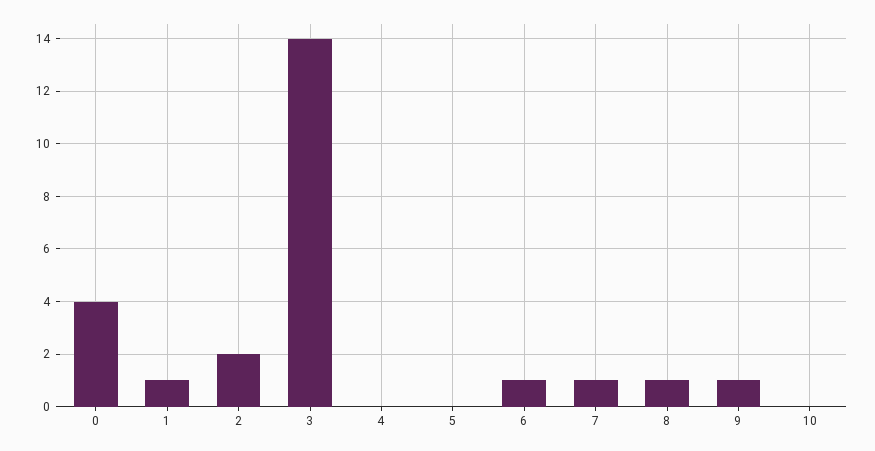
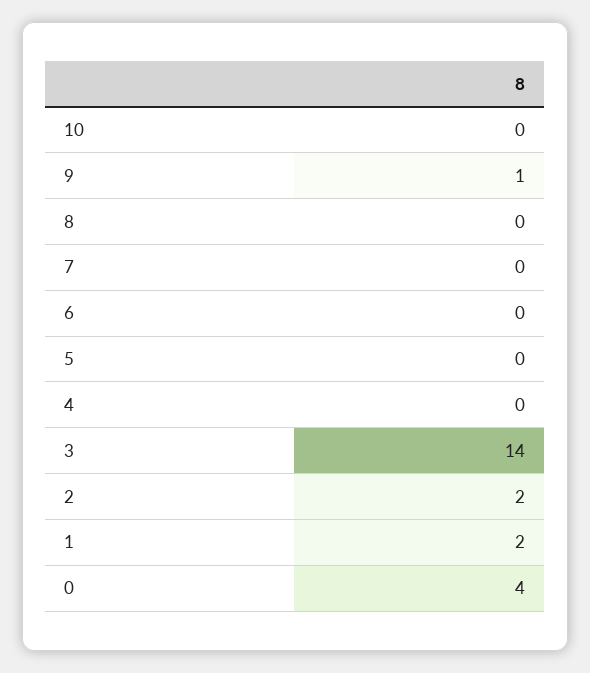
1: 1 -> 2
6: 1 -> 0
7: 1 -> 0
8: 1 -> 0

